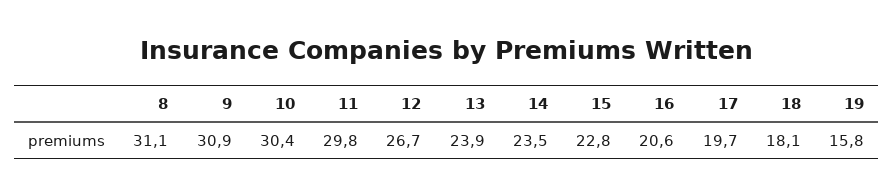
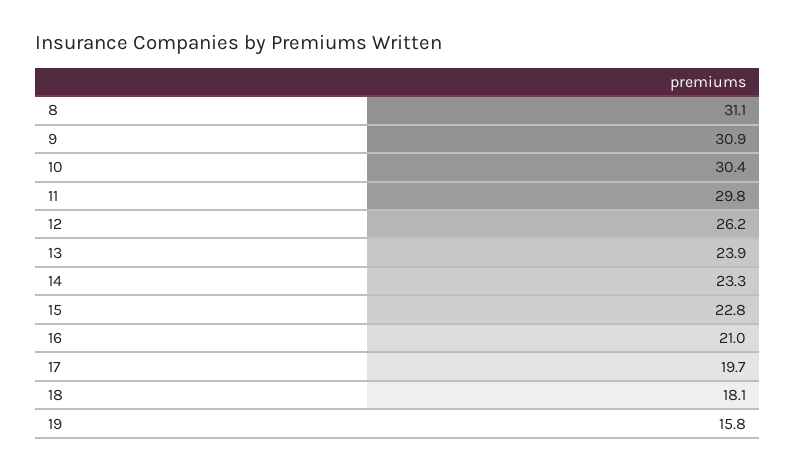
12: 26.7 -> 26.2
14: 23.5 -> 23.3
16: 20.6 -> 21

